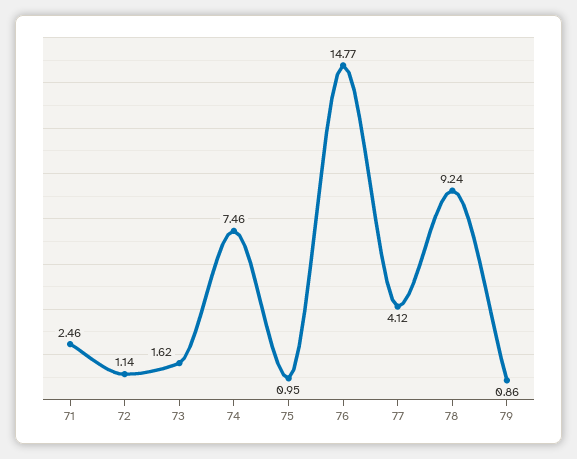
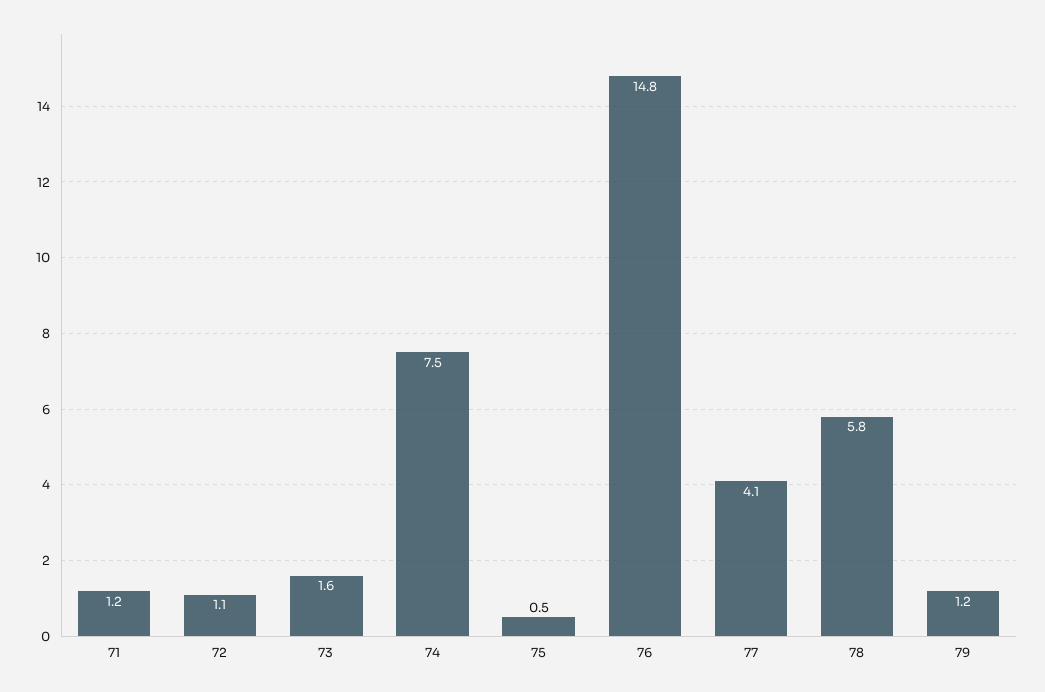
71: 2.46 -> 1.2
75: 0.95 -> 0.5
78: 9.24 -> 5.8
79: 0.86 -> 1.2

